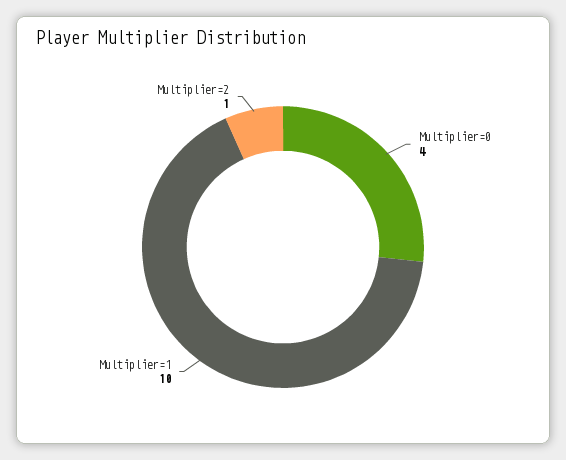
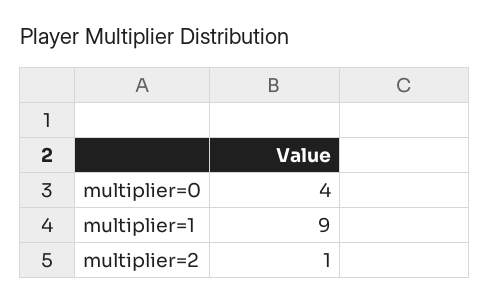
Multiplier=1: 10 -> 9

